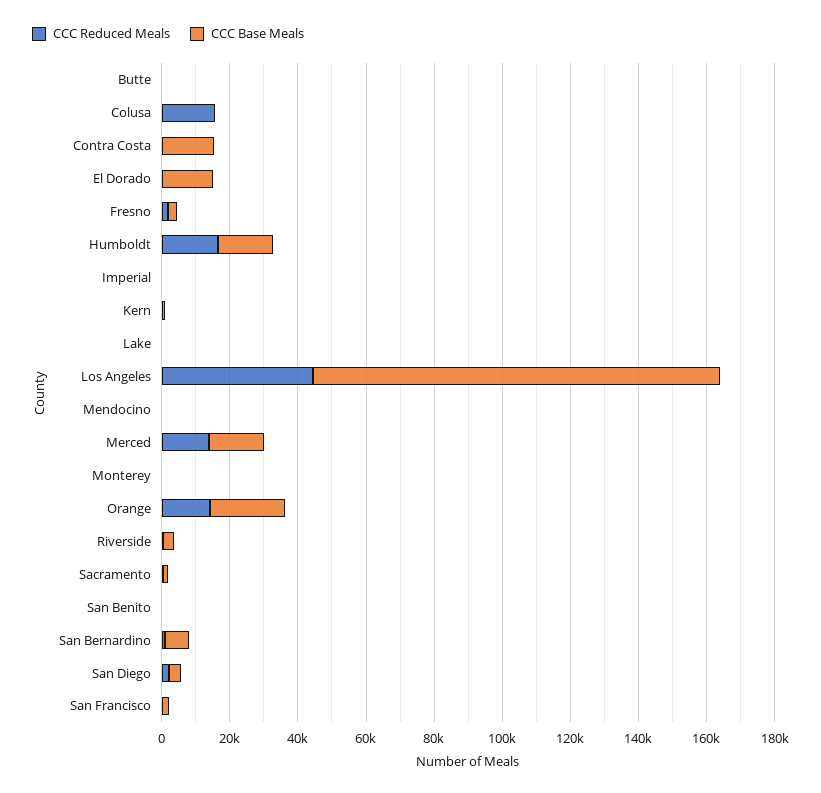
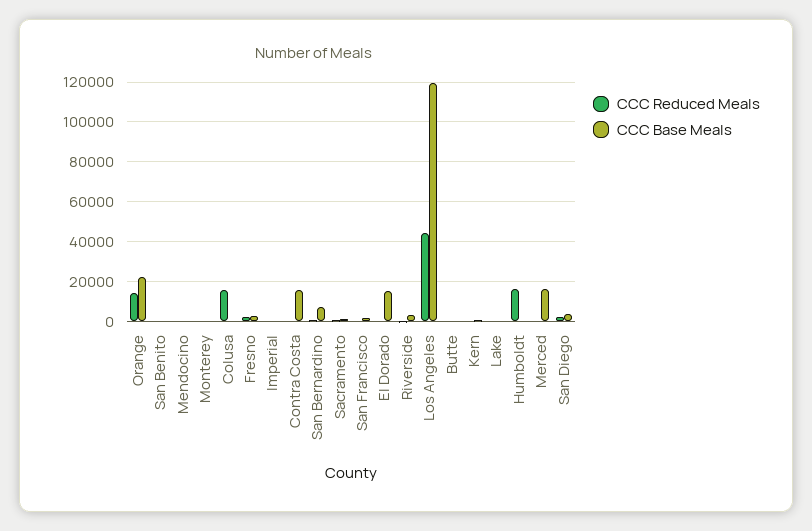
CCC Base Meals, Humboldt: 15000 -> 0
CCC Reduced Meals, Merced: 15000 -> 0

